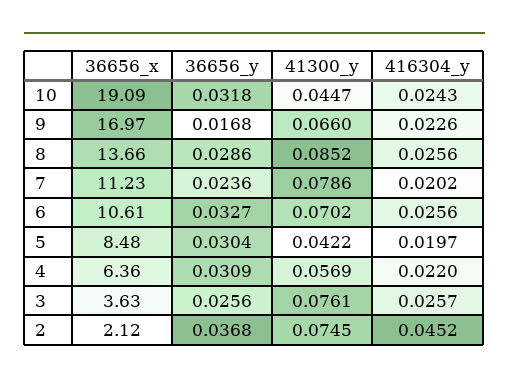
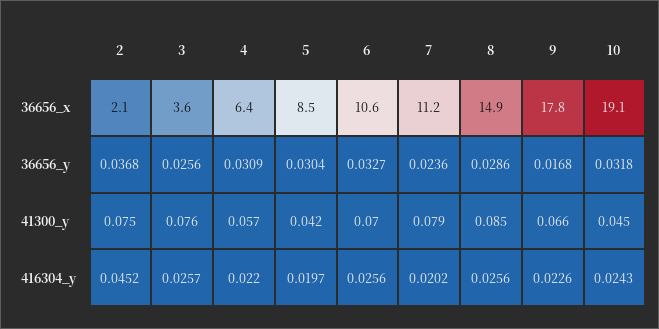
36656_x, 9: 16.97 -> 17.8
36656_x, 8: 13.66 -> 14.9

